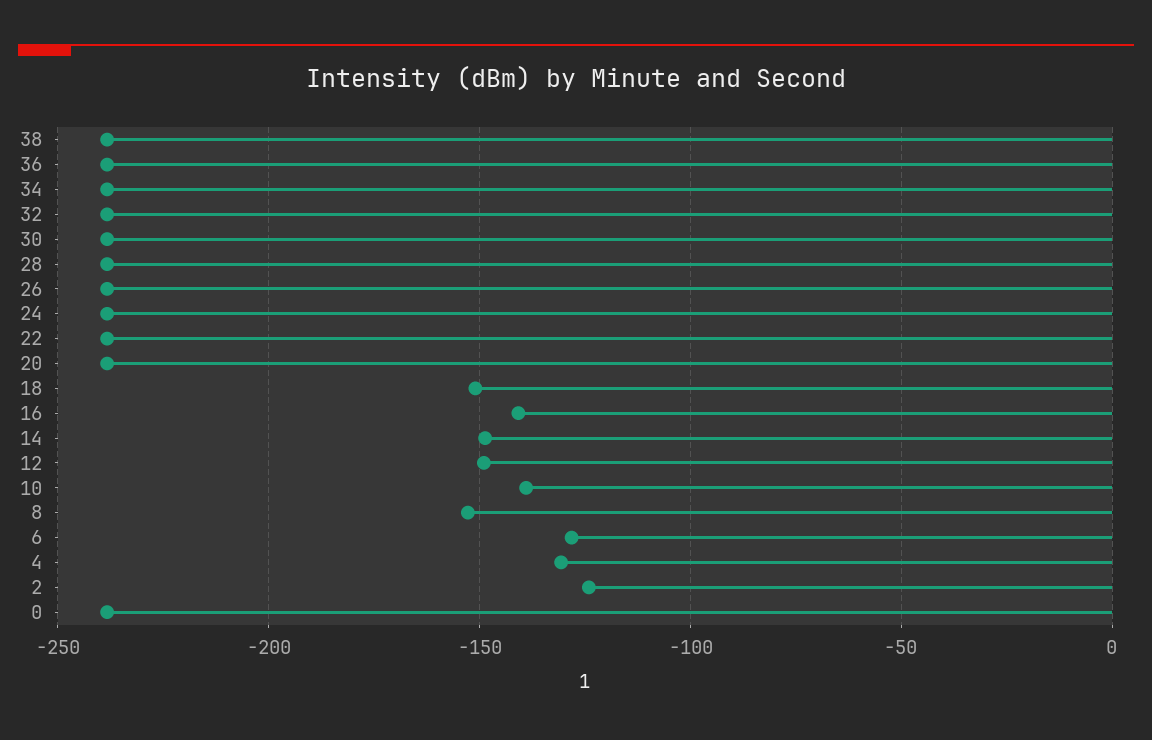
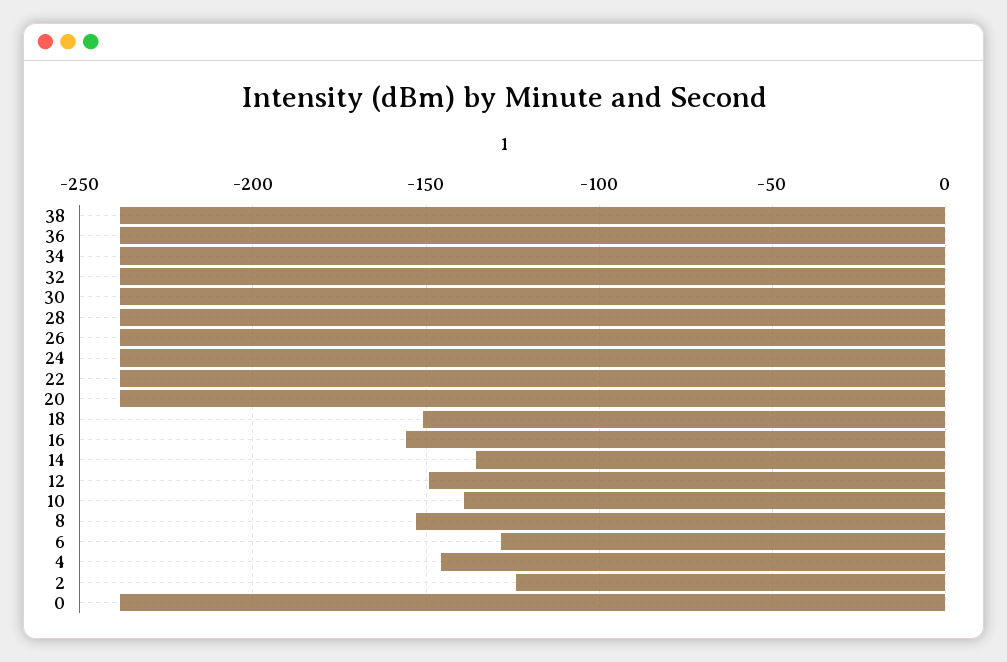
16: -140 -> -155
14: -150 -> -135
4: -130 -> -145

